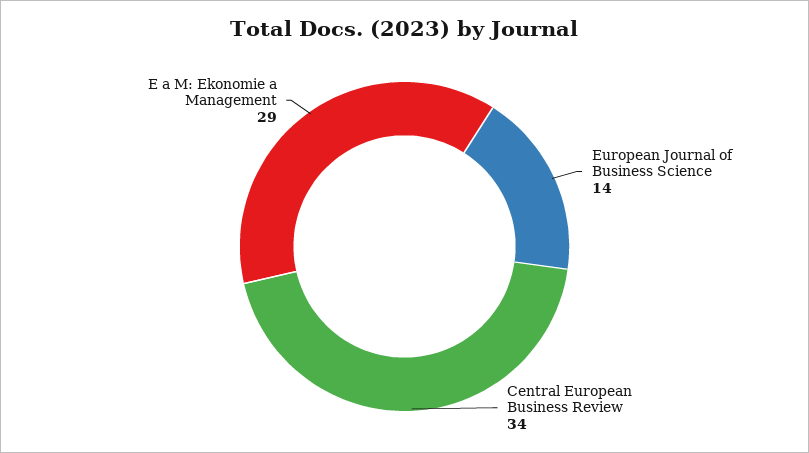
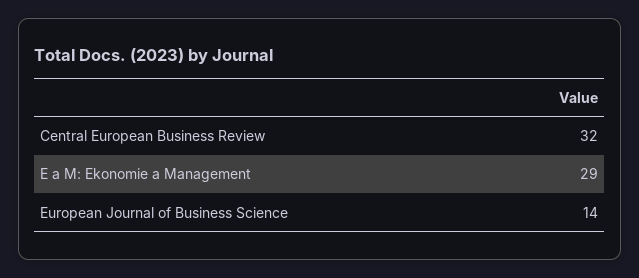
Central European Business Review: 34 -> 32

